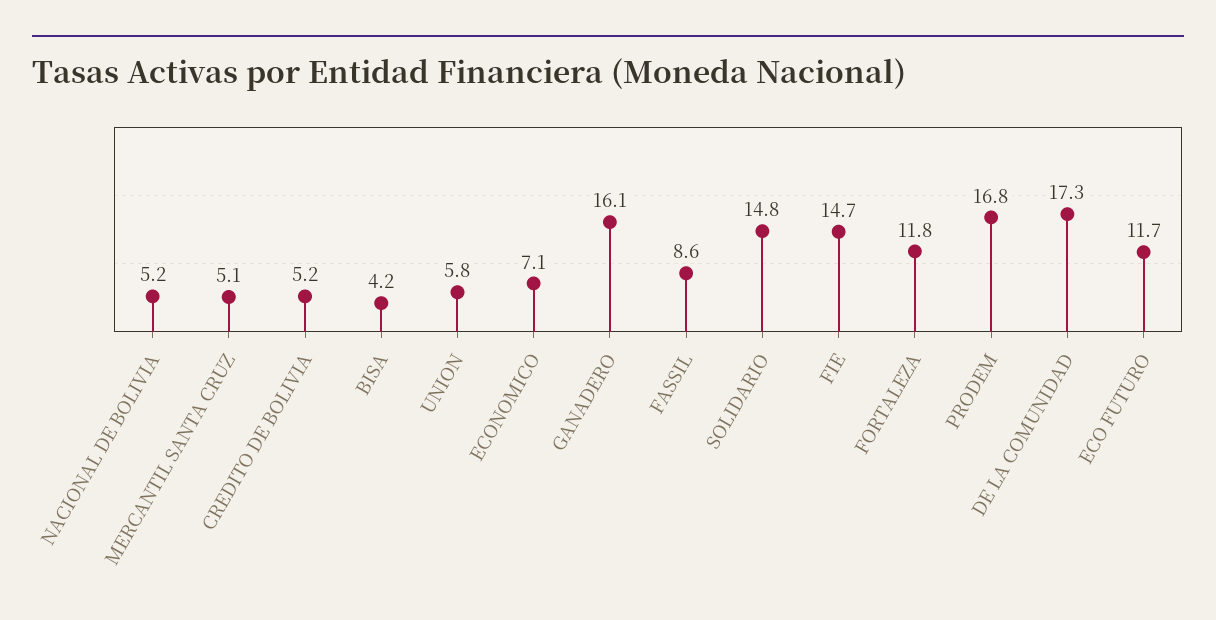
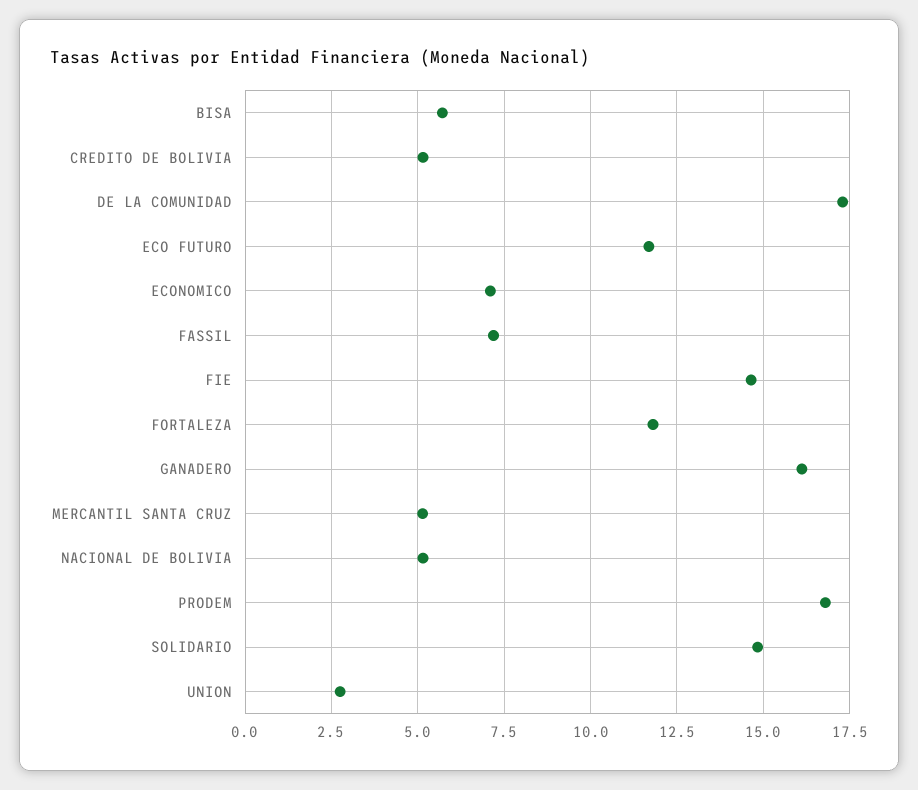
BISA: 4.2 -> 5.75
UNION: 5.8 -> 2.75
FASSIL: 8.6 -> 7.25

